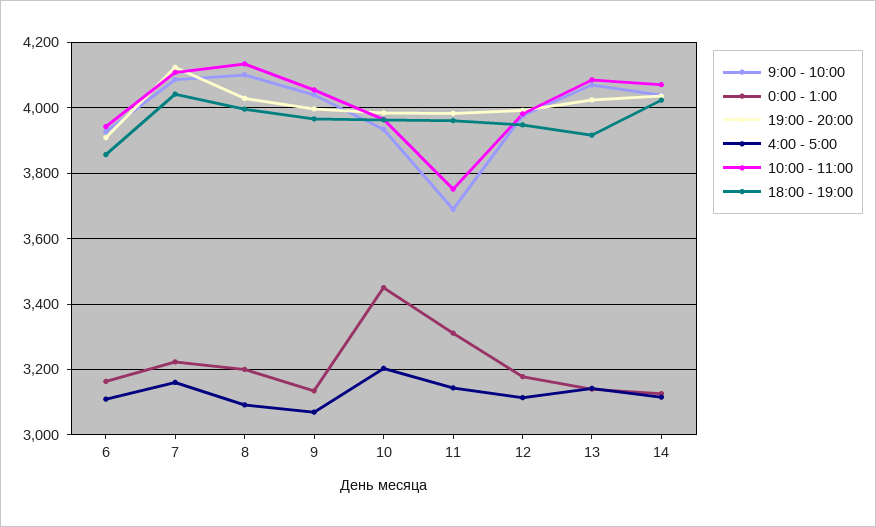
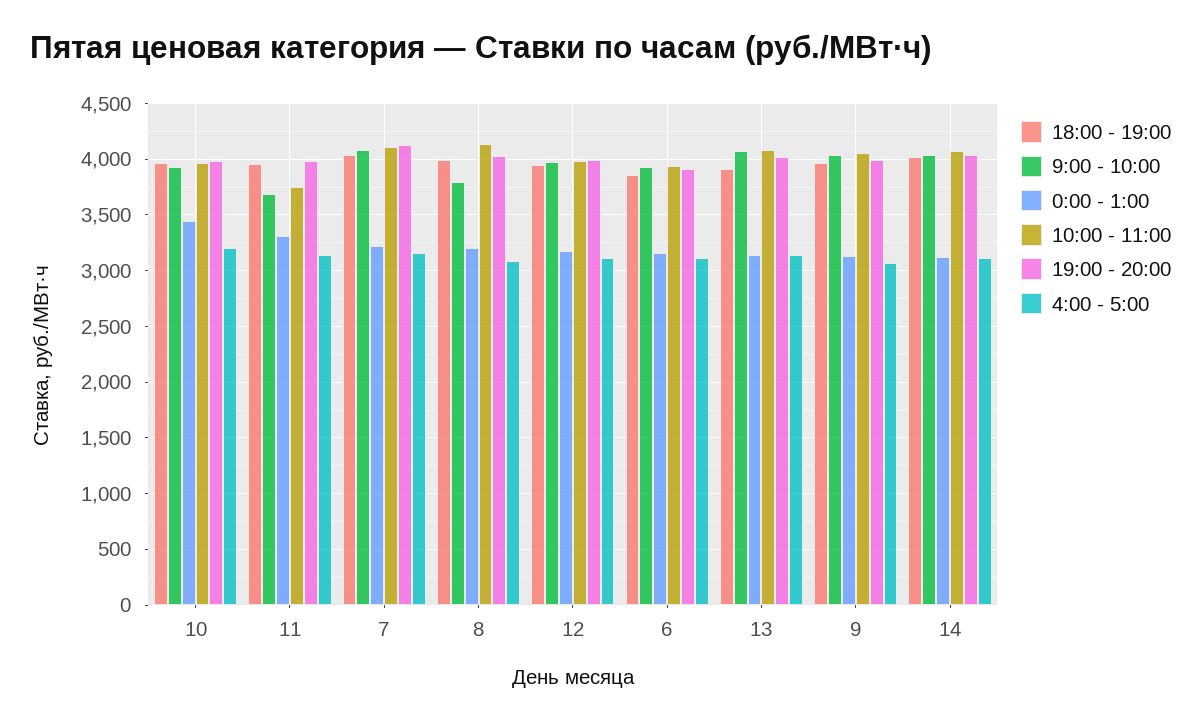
9:00 - 10:00, 8: 4100 -> 3800

